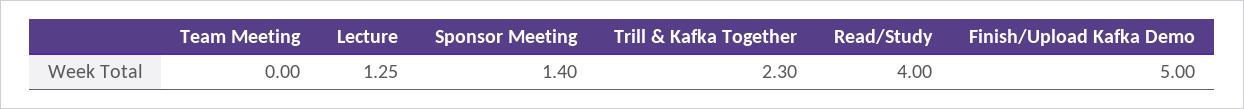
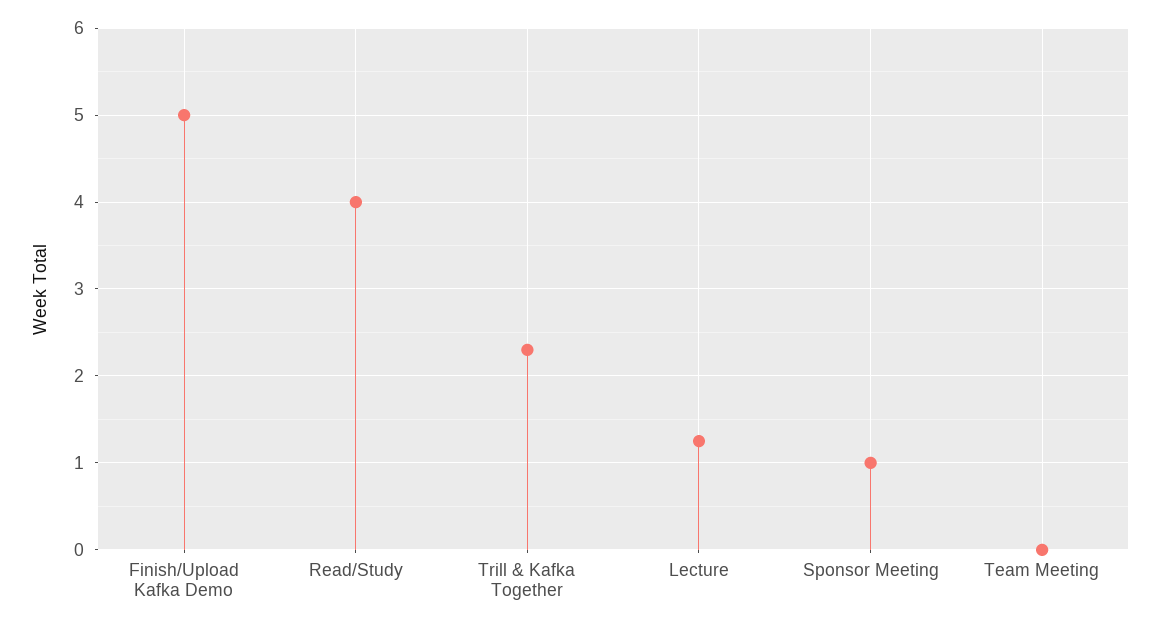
Sponsor Meeting: 1.4 -> 1

